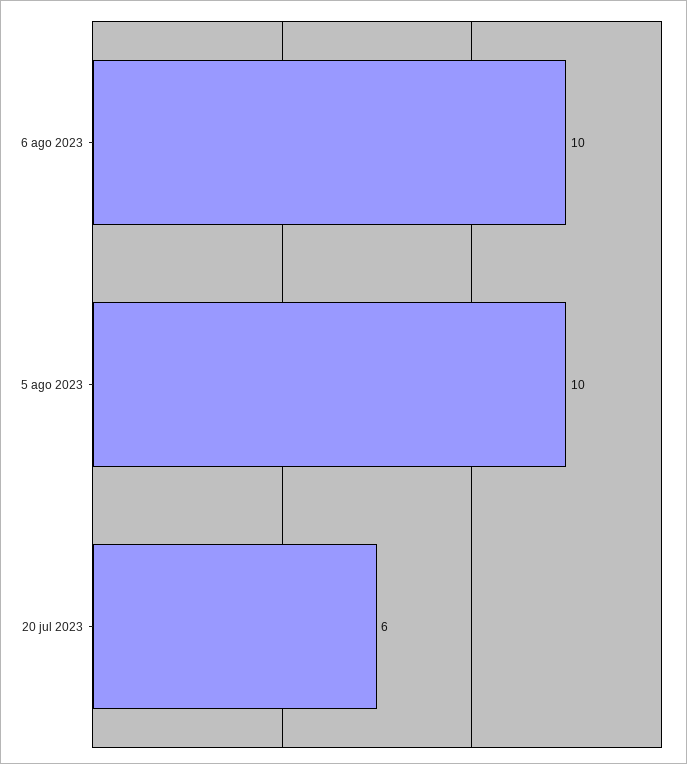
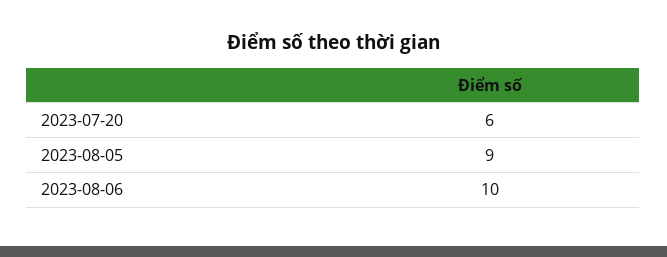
5 ago 2023: 10 -> 9

